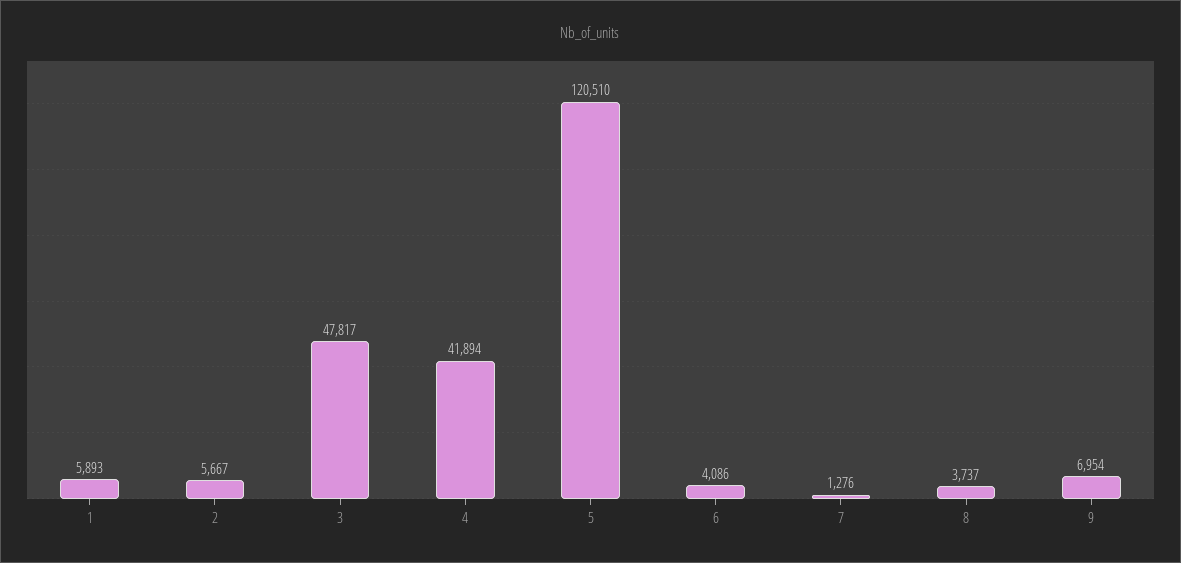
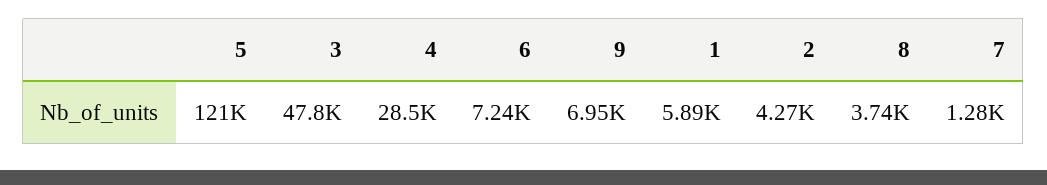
2: 5667 -> 4270
4: 41894 -> 28500
6: 4086 -> 7240

